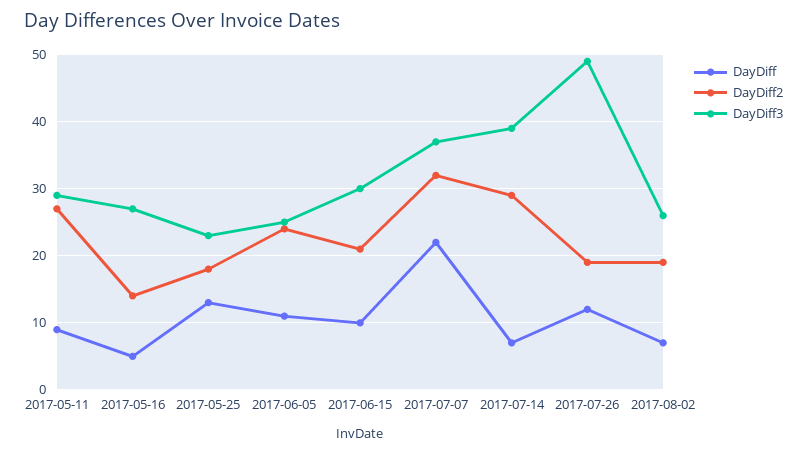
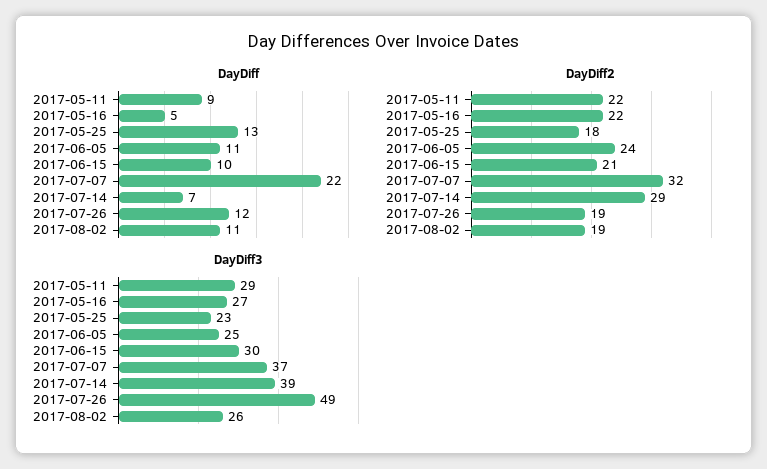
DayDiff2, 2017-05-11: 27 -> 22
DayDiff2, 2017-05-16: 14 -> 22
DayDiff, 2017-08-02: 7 -> 11

